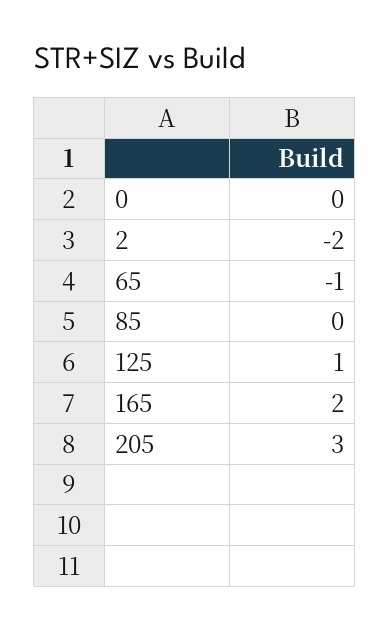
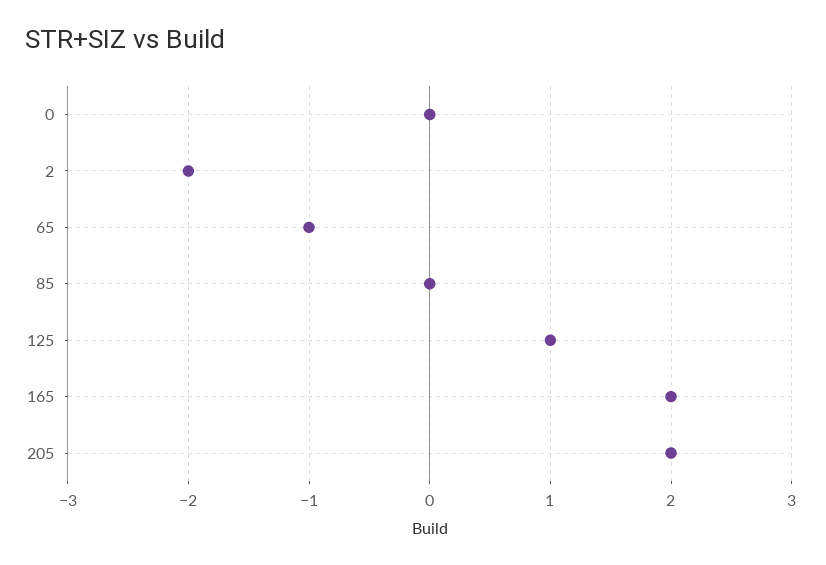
205: 3 -> 2

